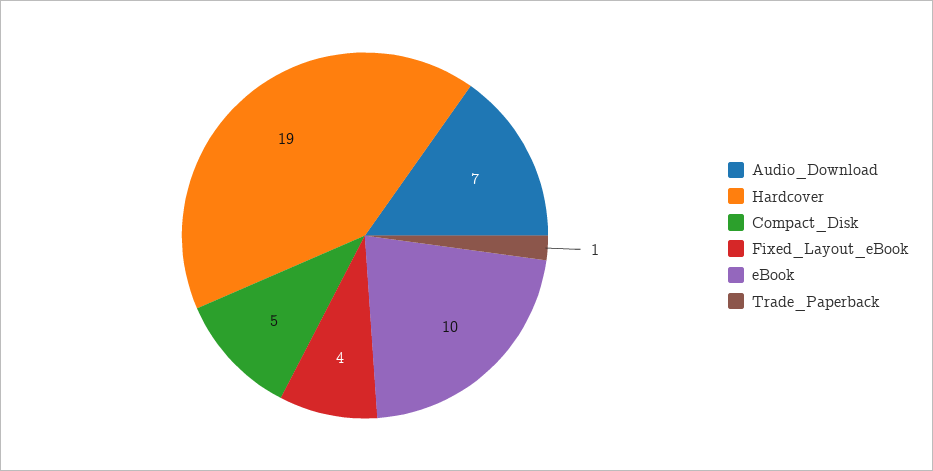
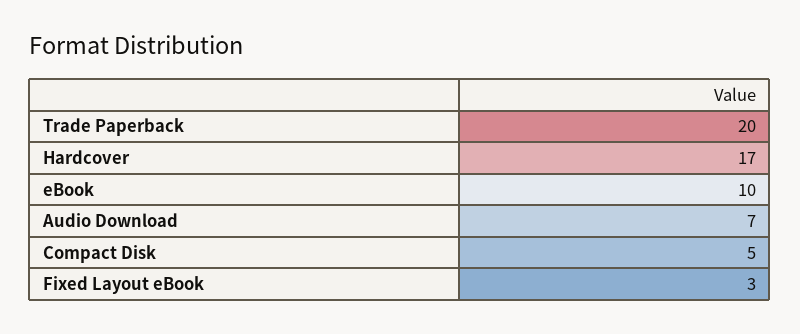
Hardcover: 19 -> 17
Fixed_Layout_eBook: 4 -> 3
Trade_Paperback: 1 -> 20

